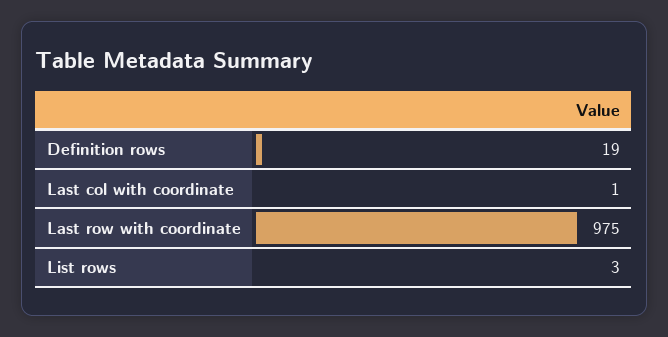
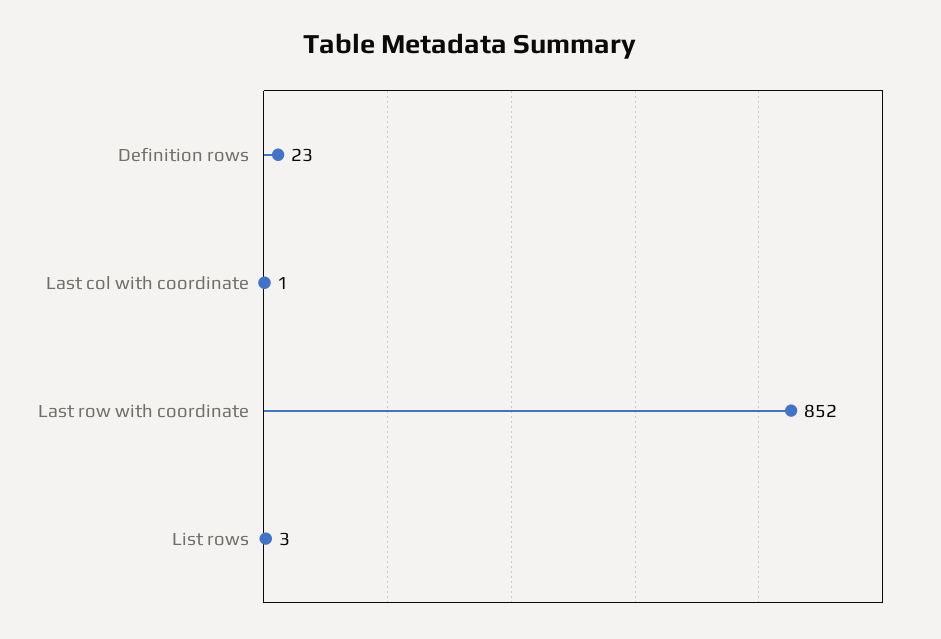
Definition rows: 19 -> 23
Last row with coordinate: 975 -> 852

